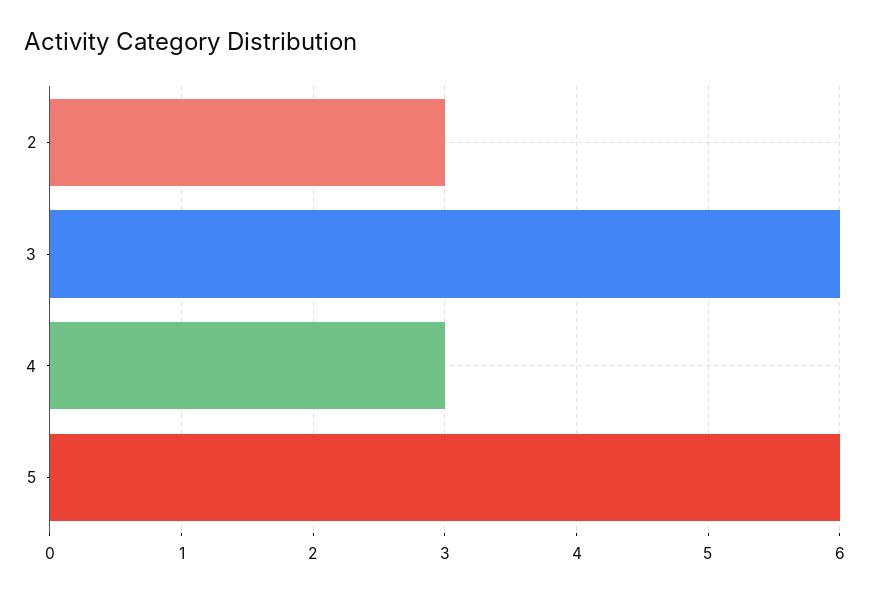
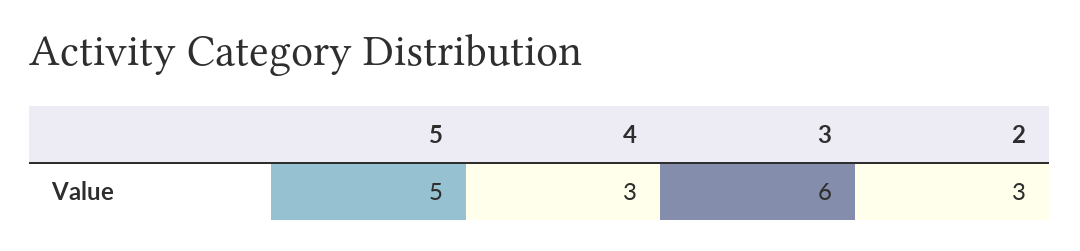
5: 6 -> 5

